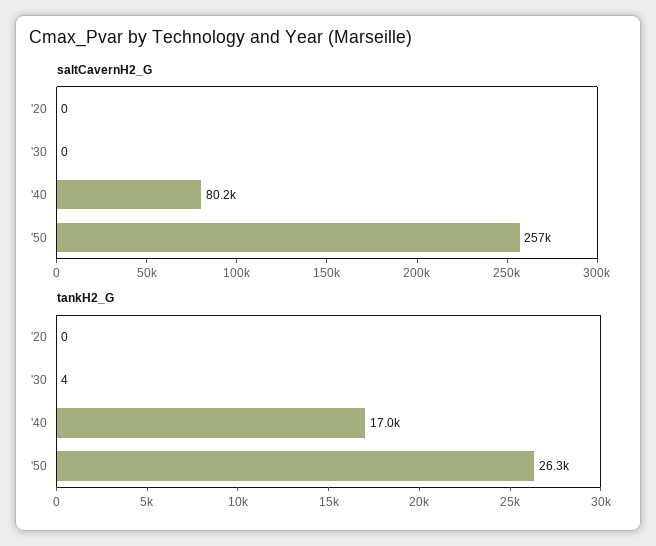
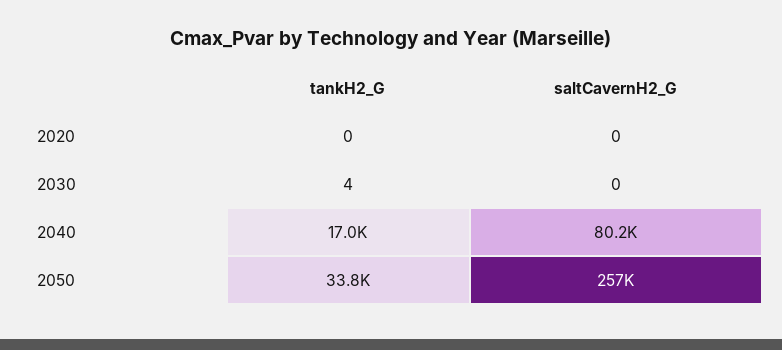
tankH2_G, '50: 26300 -> 33800

